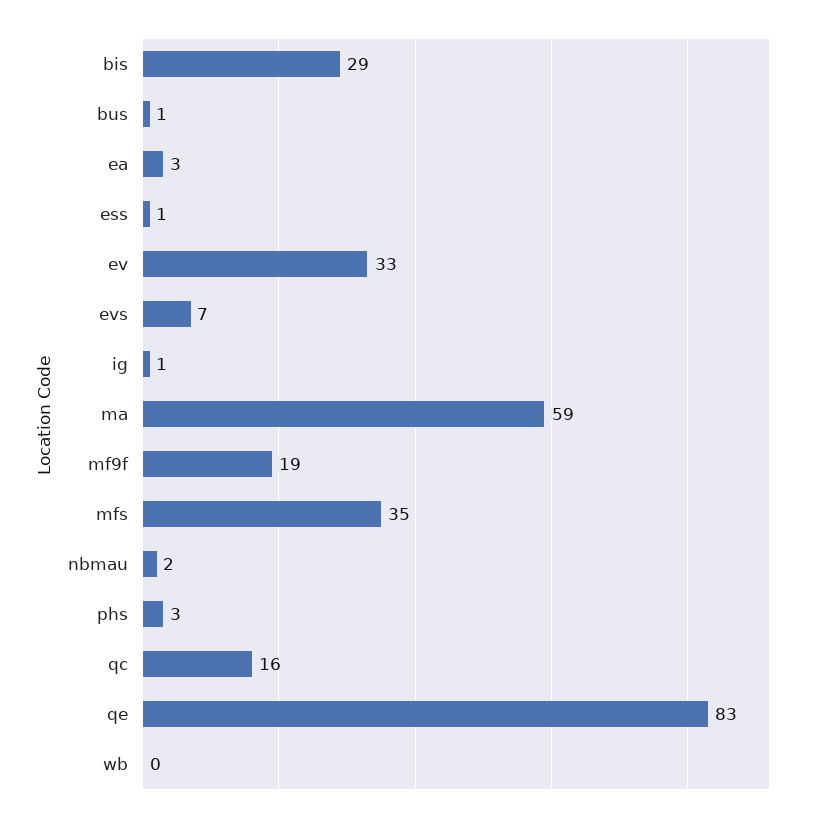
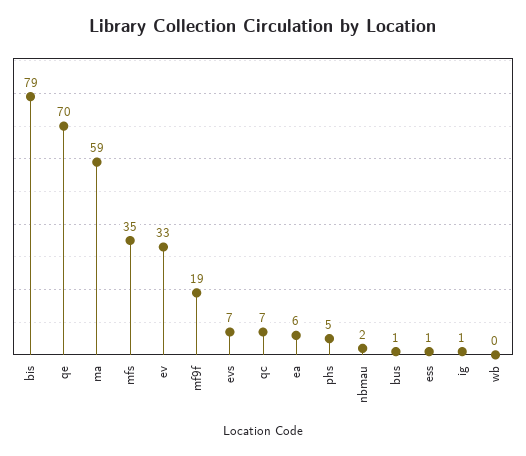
bis: 29 -> 79
ea: 3 -> 6
phs: 3 -> 5
qc: 16 -> 7
qe: 83 -> 70

